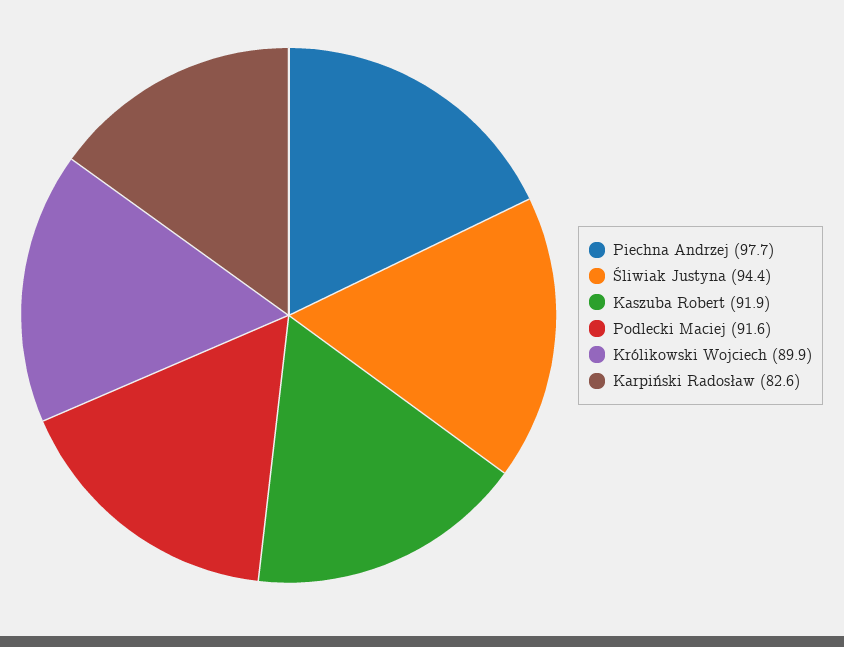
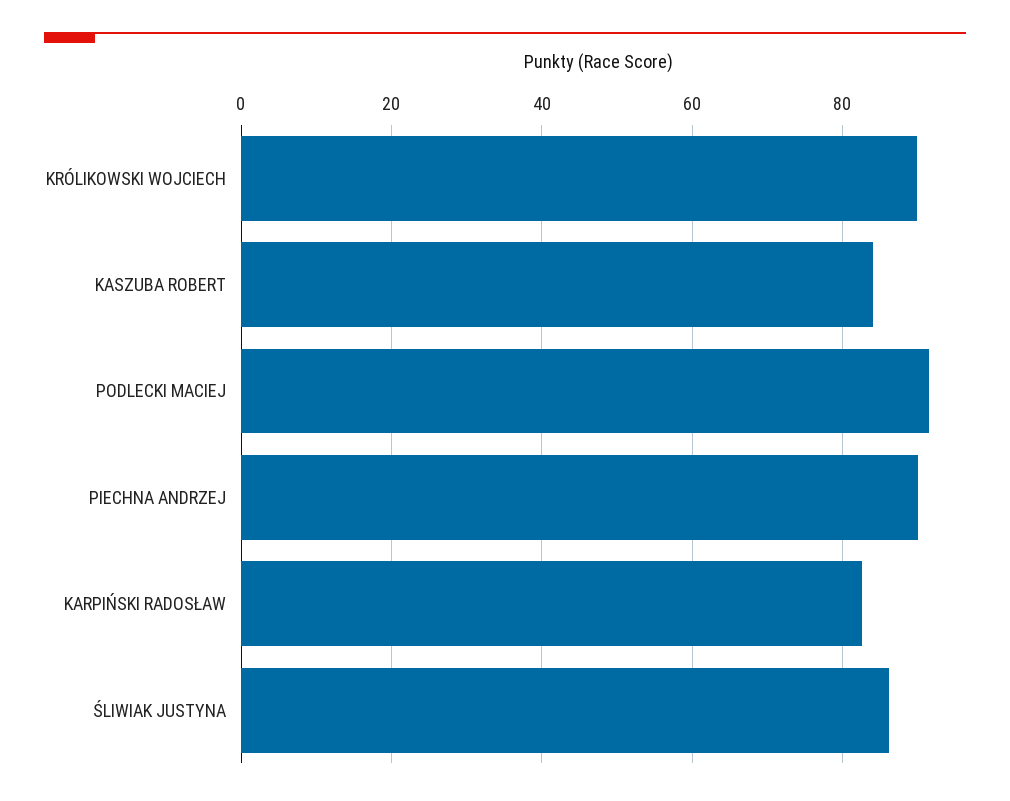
Piechna Andrzej: 97.7 -> 90
Śliwiak Justyna: 94.4 -> 86
Kaszuba Robert: 91.9 -> 84

